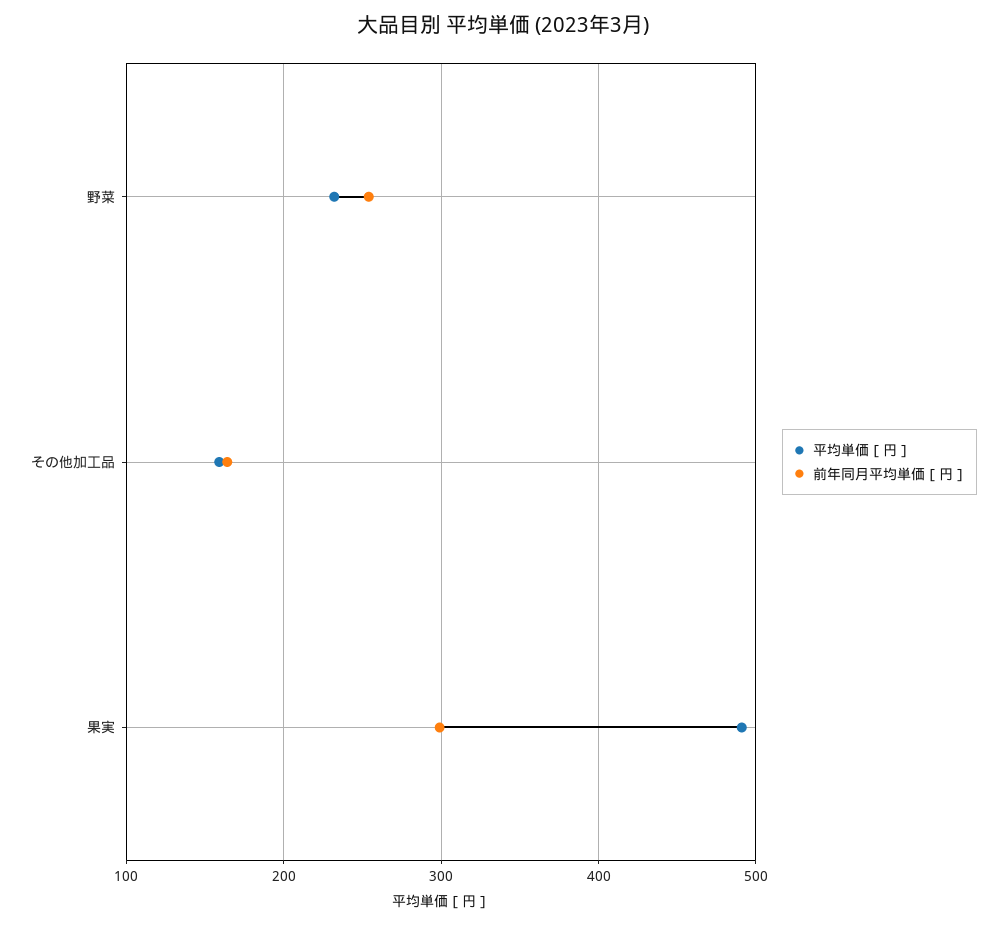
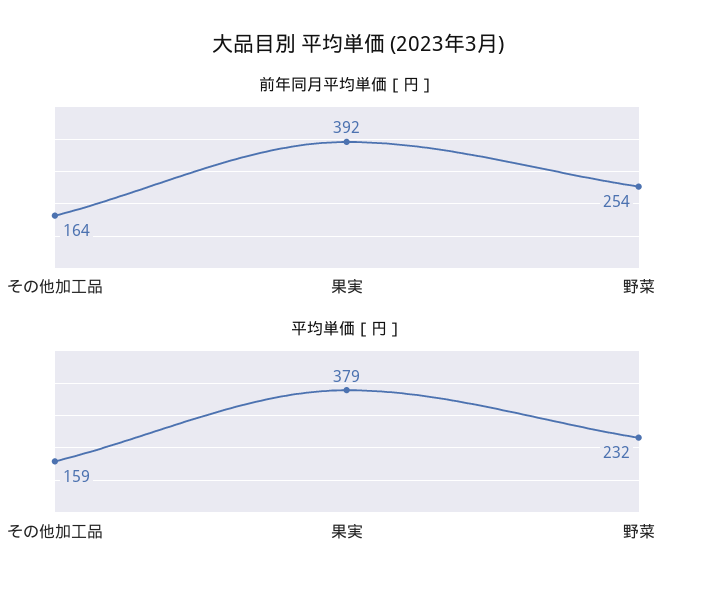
平均単価［円］, 果実: 490 -> 379
前年同月平均単価［円］, 果実: 300 -> 392

